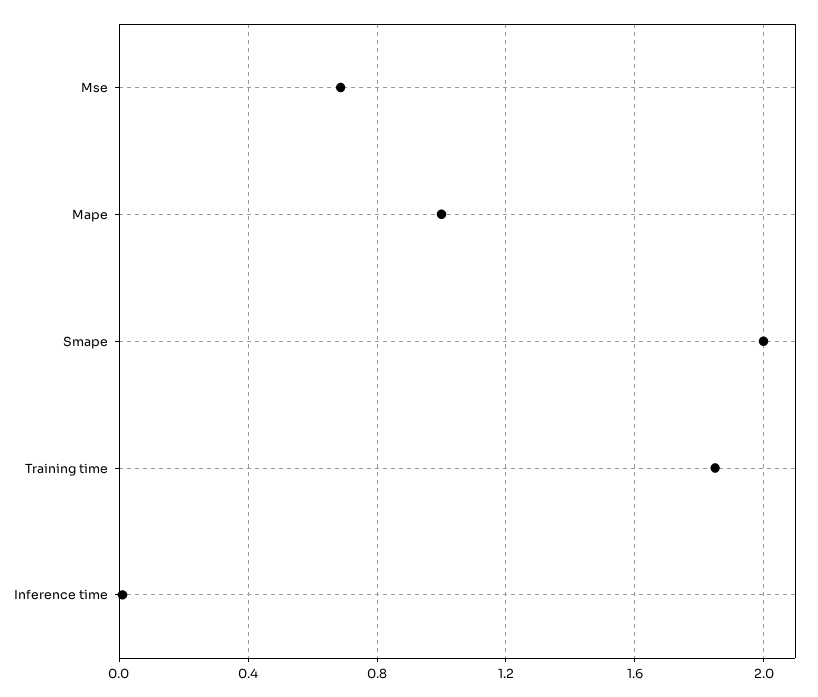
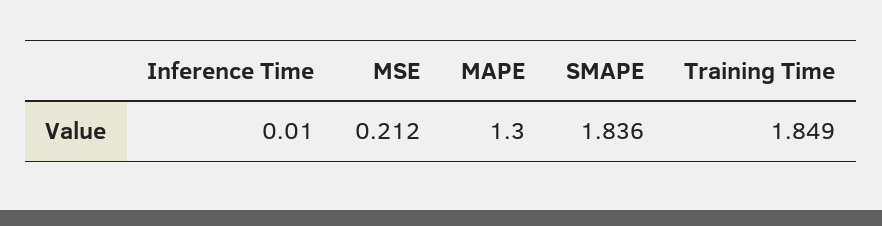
Mse: 0.7 -> 0.212
Mape: 1 -> 1.3
Smape: 2 -> 1.836

